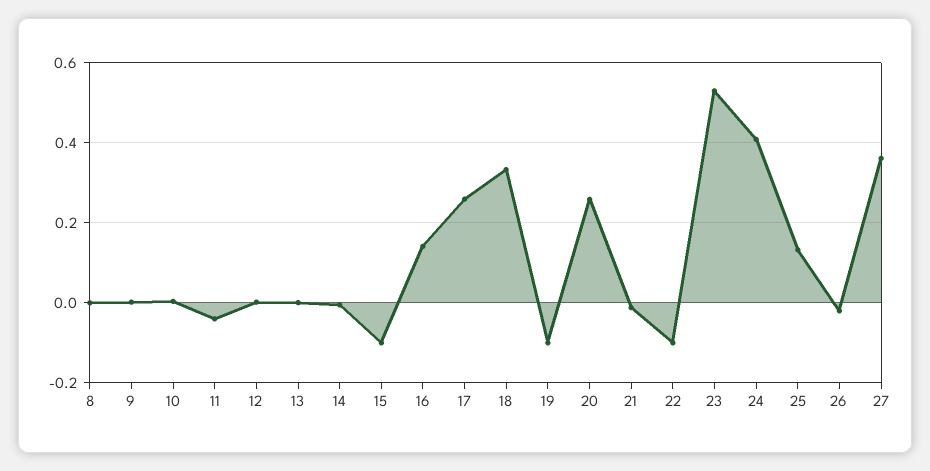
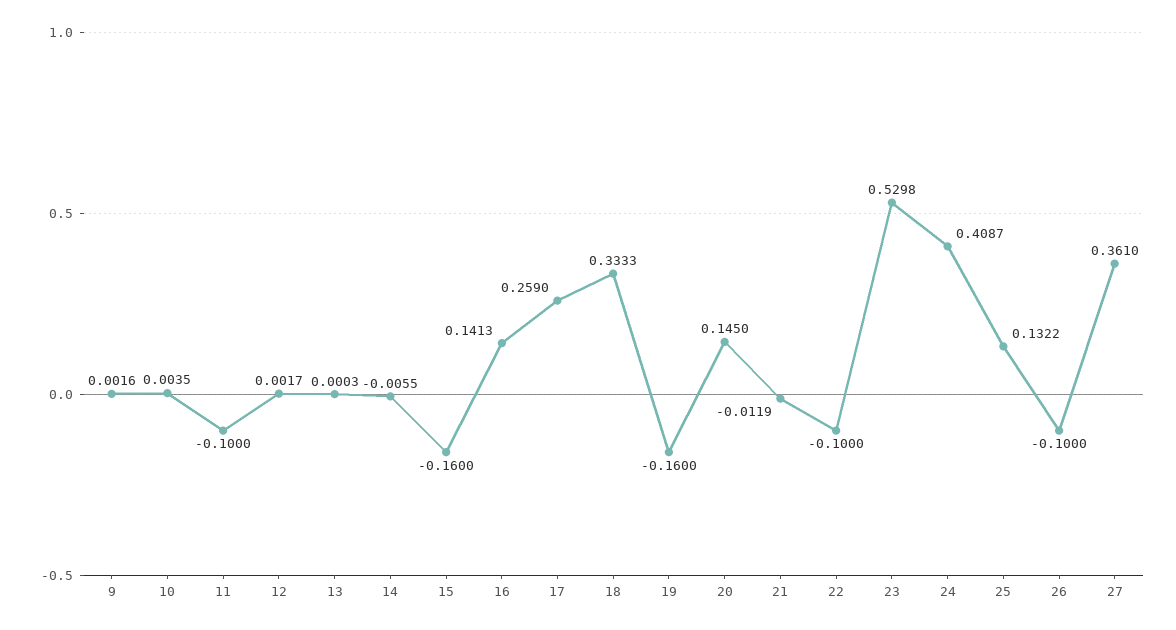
8: 0 -> none
11: -0.04 -> -0.1
15: -0.1 -> -0.16
19: -0.1 -> -0.16
20: 0.26 -> 0.145
26: -0.02 -> -0.1

